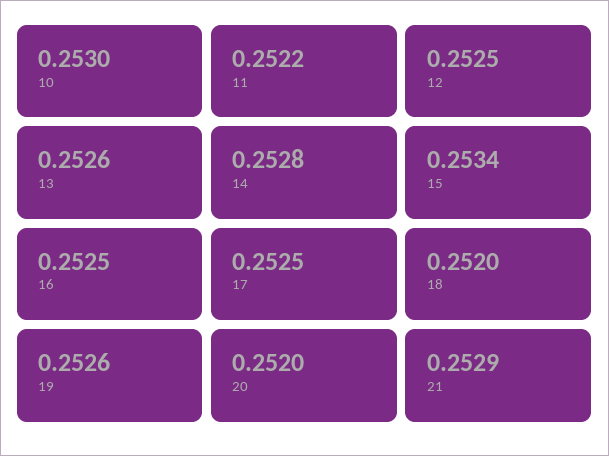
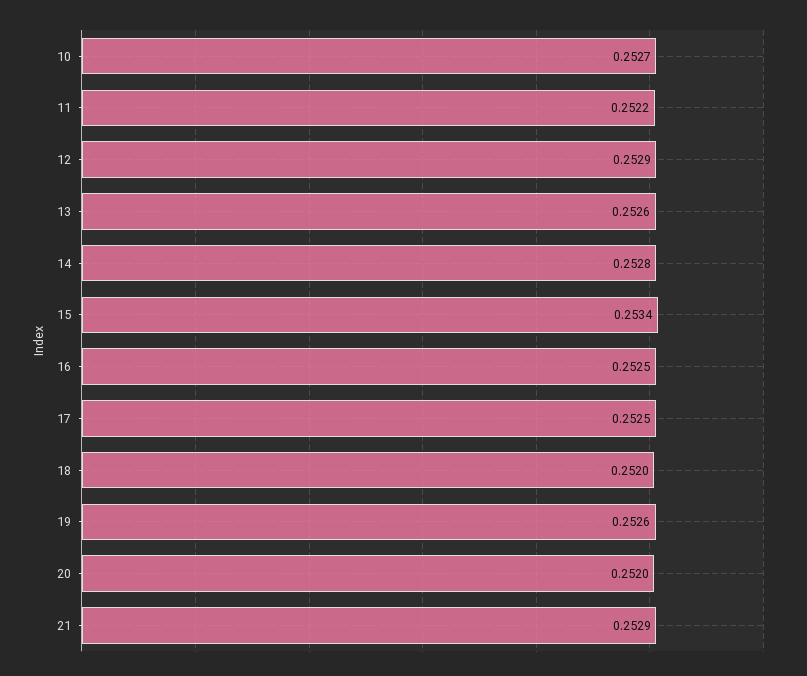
10: 0.253 -> 0.2527
12: 0.2525 -> 0.2529

